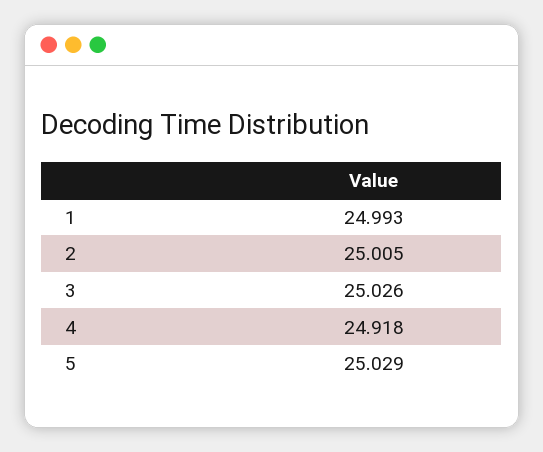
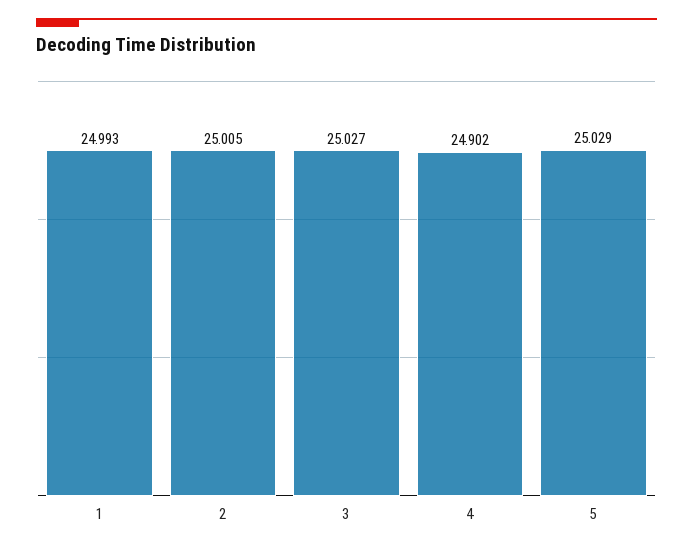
3: 25.026 -> 25.027
4: 24.918 -> 24.902

